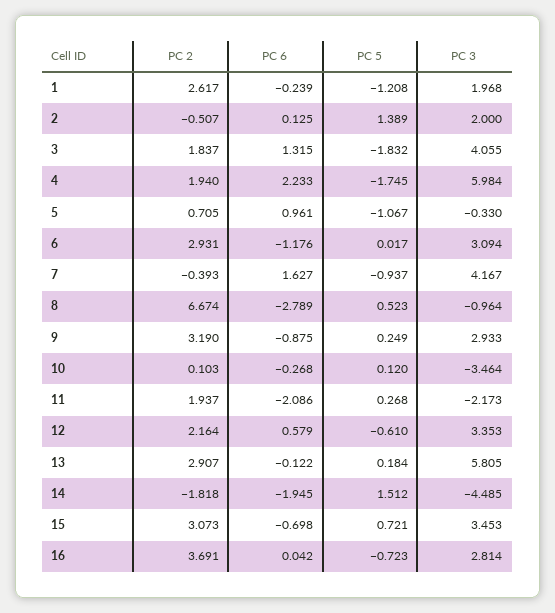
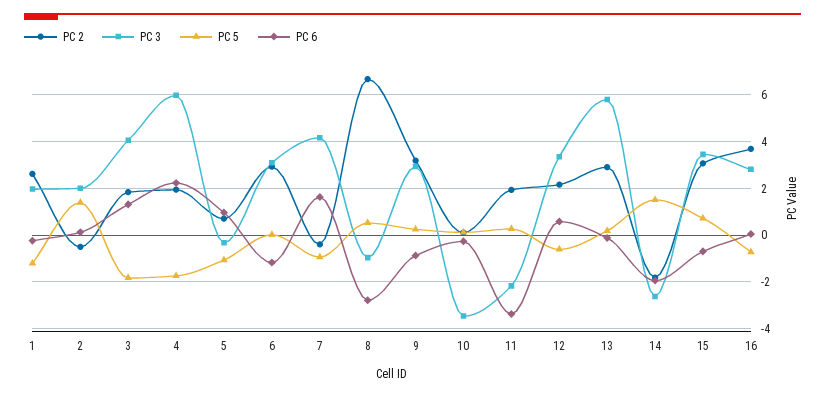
PC 6, 11: -2.086 -> -3.5
PC 3, 14: -4.485 -> -2.5

